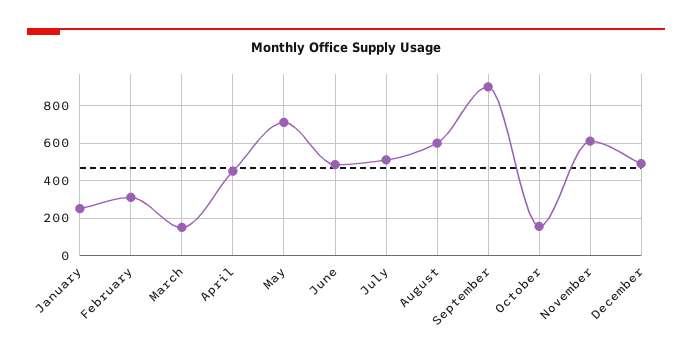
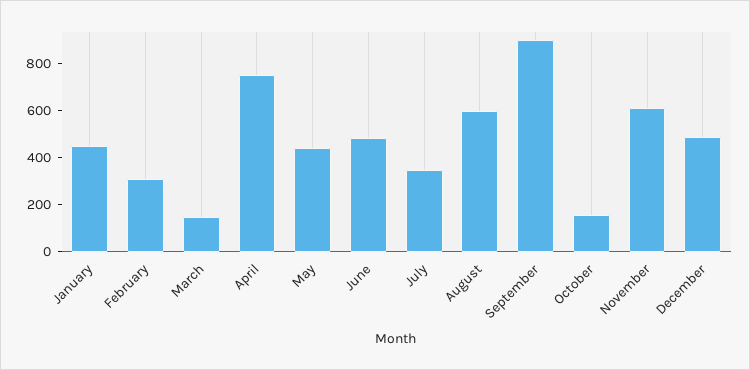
January: 250 -> 450
April: 450 -> 750
May: 700 -> 450
July: 500 -> 350

